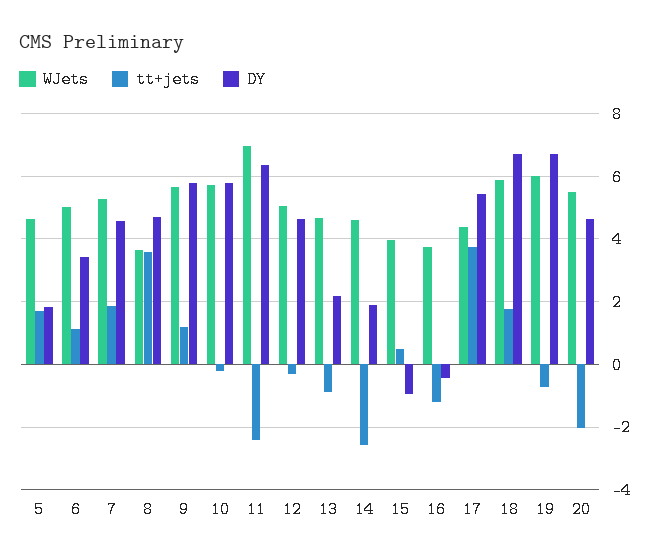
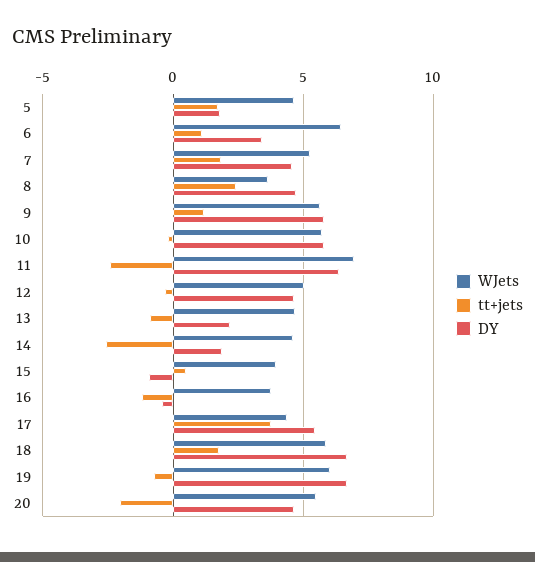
WJets, 6: 5 -> 6.5
tt+jets, 8: 3.6 -> 2.5

